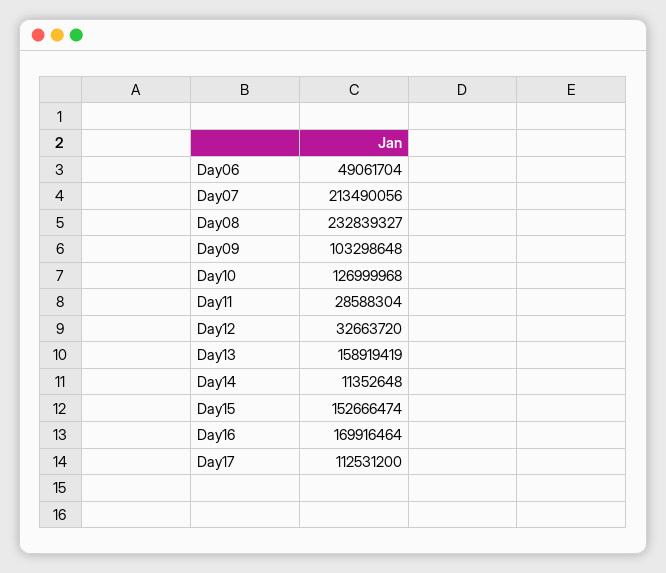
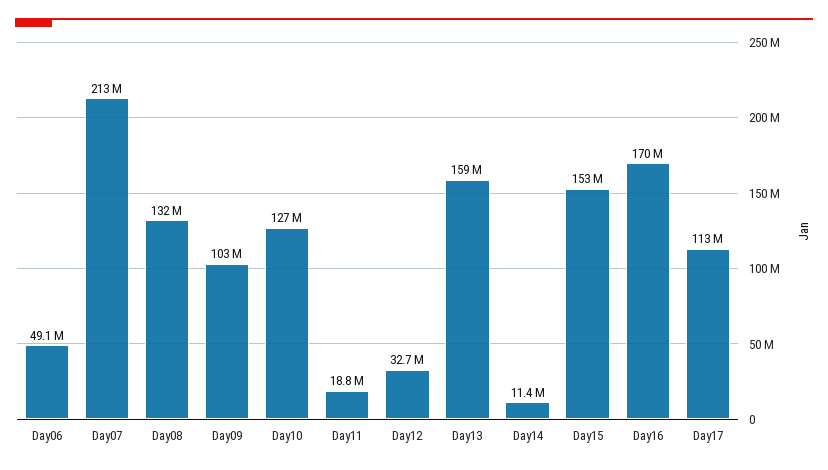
Day08: 232839327 -> 132000000
Day11: 28588304 -> 18800000

